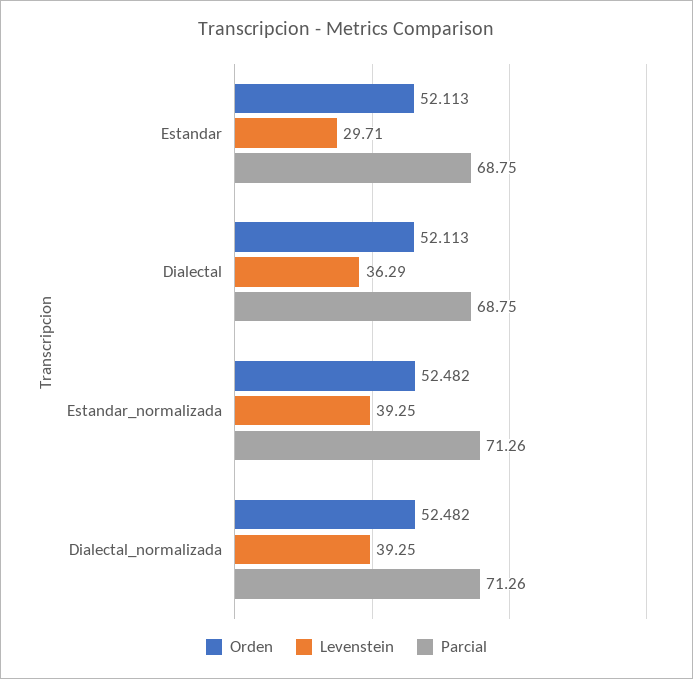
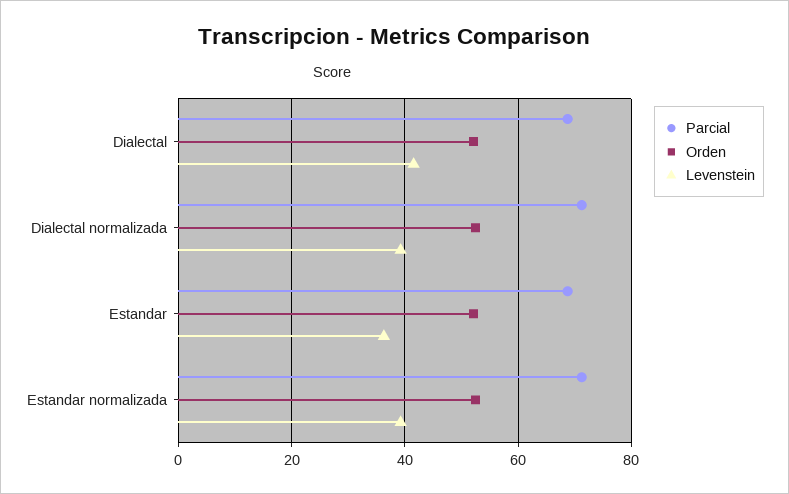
Levenstein, Estandar: 29.71 -> 36
Levenstein, Dialectal: 36.29 -> 42

